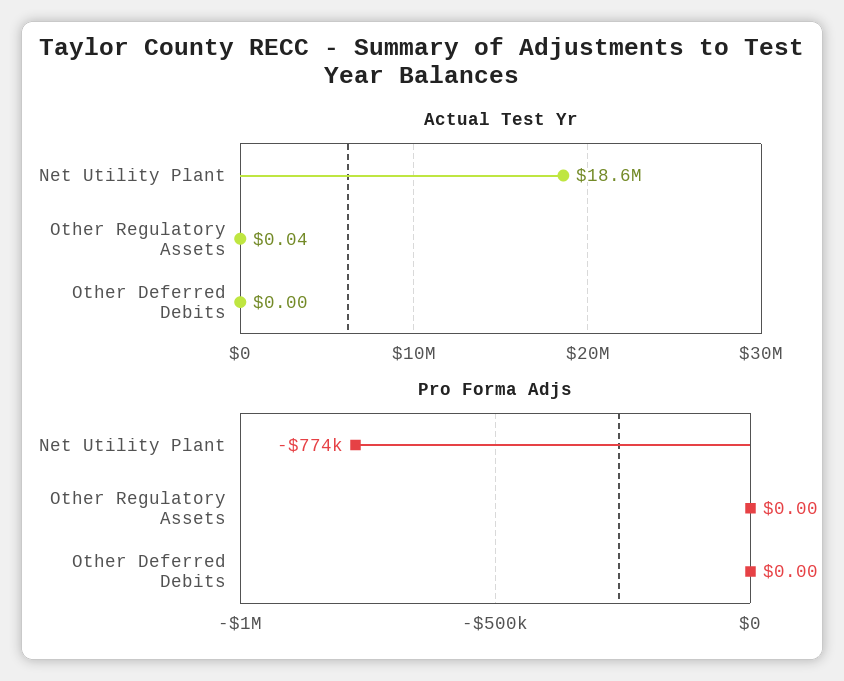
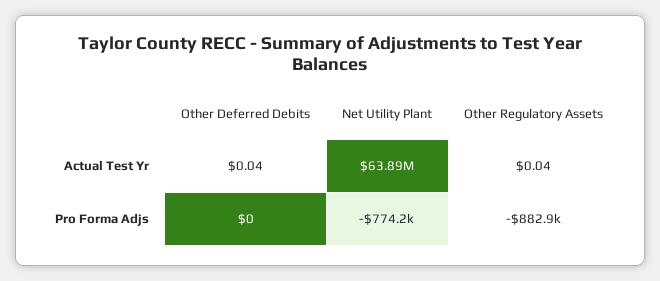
Actual Test Yr, Net Utility Plant: 18600000 -> 63890000
Actual Test Yr, Other Deferred Debits: 0 -> 0.04
Pro Forma Adjs, Other Regulatory Assets: 0 -> -882900

